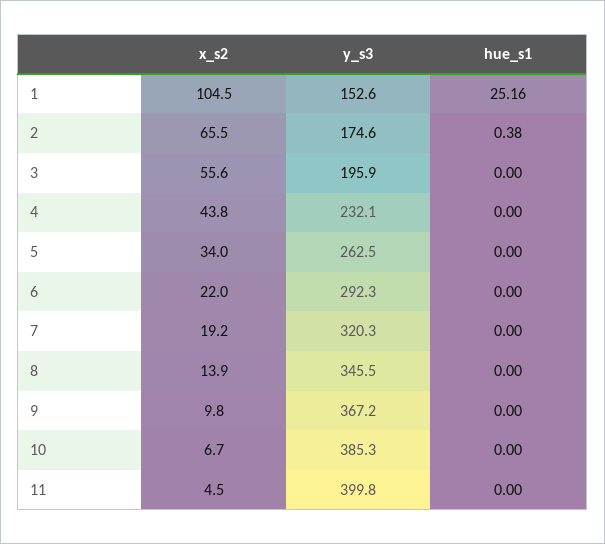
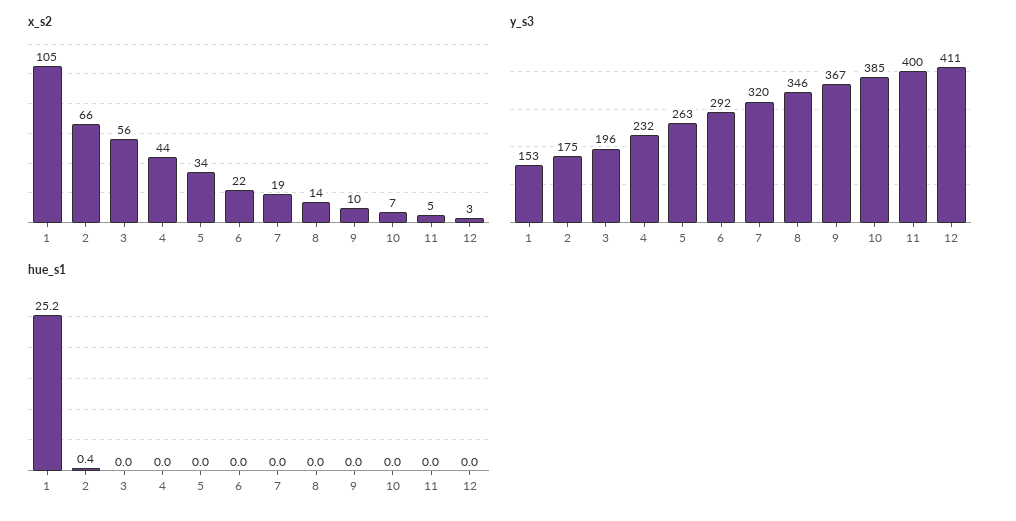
x_s2, 12: none -> 3
y_s3, 12: none -> 411
hue_s1, 12: none -> 0

